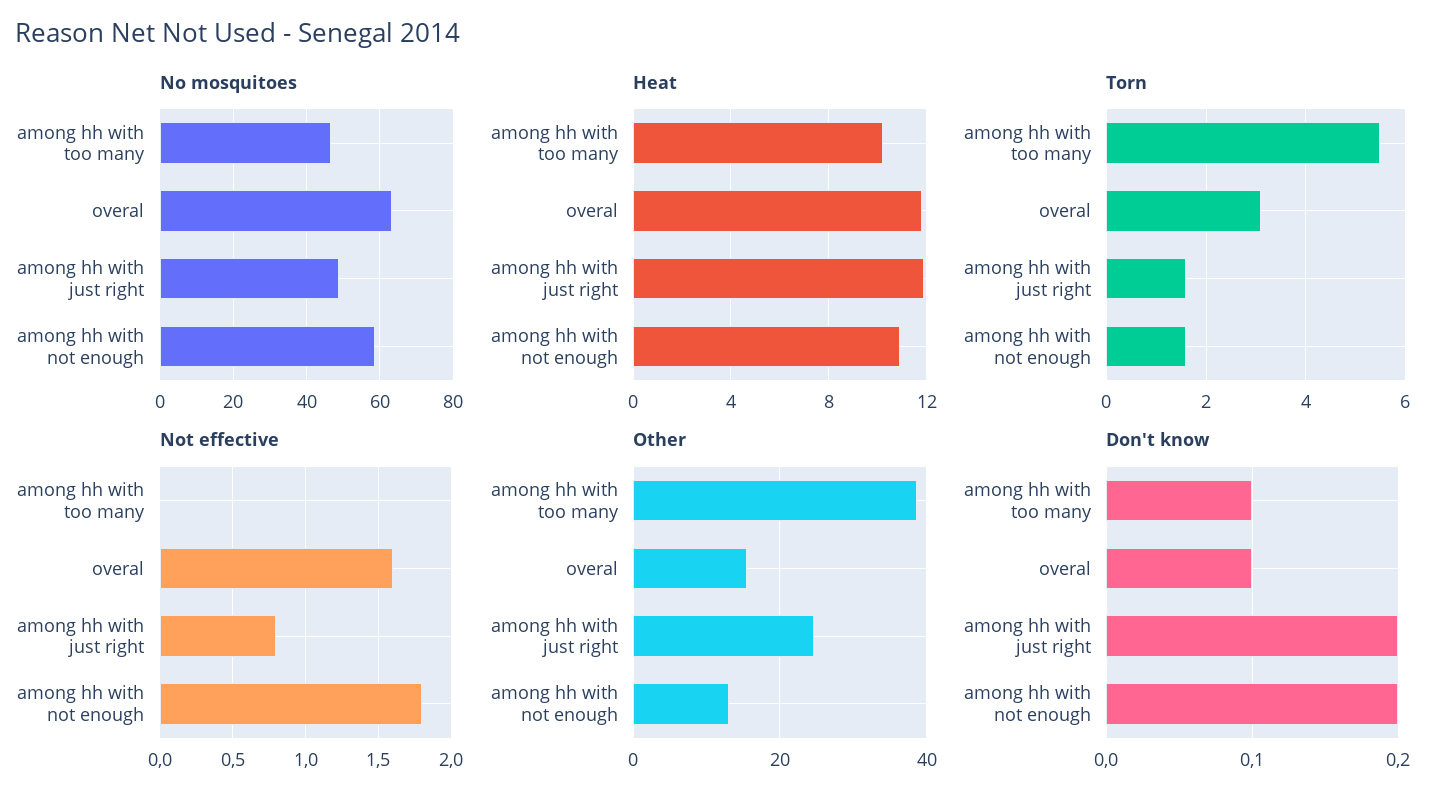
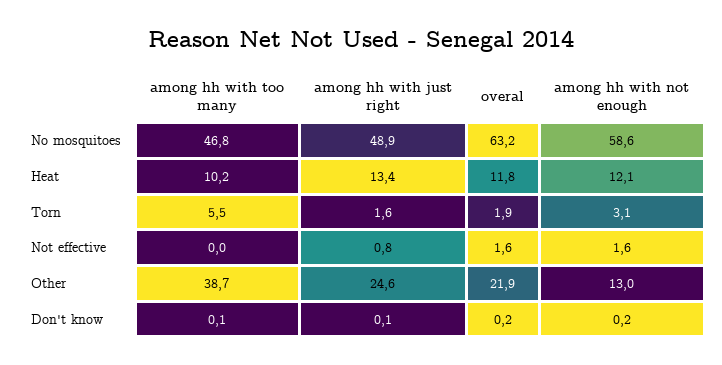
Heat, among hh with just right: 12 -> 13.4
Heat, among hh with not enough: 11 -> 12.1
Torn, overal: 3 -> 1.9
Torn, among hh with not enough: 1.5 -> 3.1
Not effective, among hh with not enough: 1.8 -> 1.6
Other, overal: 16 -> 21.9
Don't know, overal: 0.1 -> 0.2
Don't know, among hh with just right: 0.2 -> 0.1

